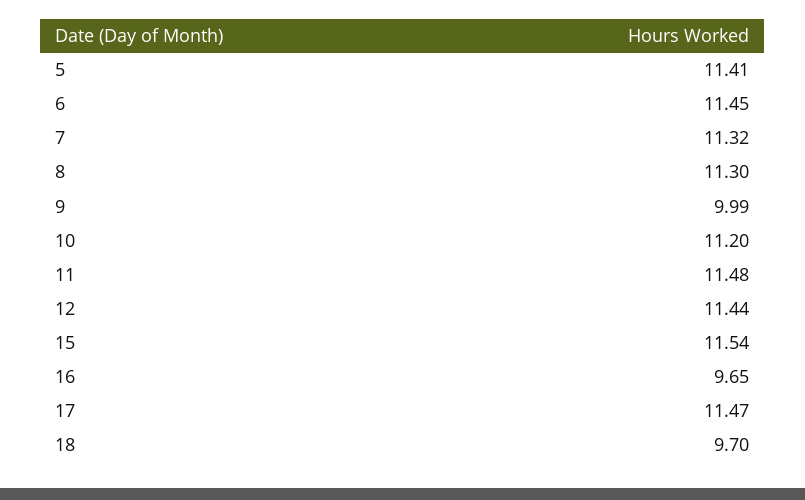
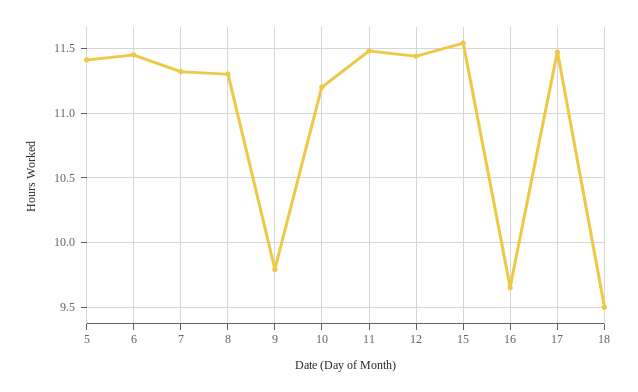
9: 9.99 -> 9.8
18: 9.7 -> 9.5

